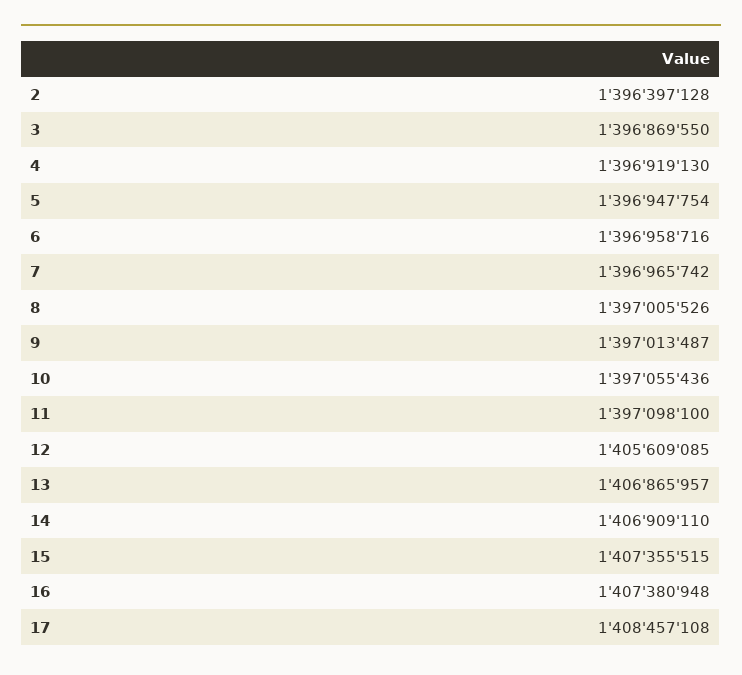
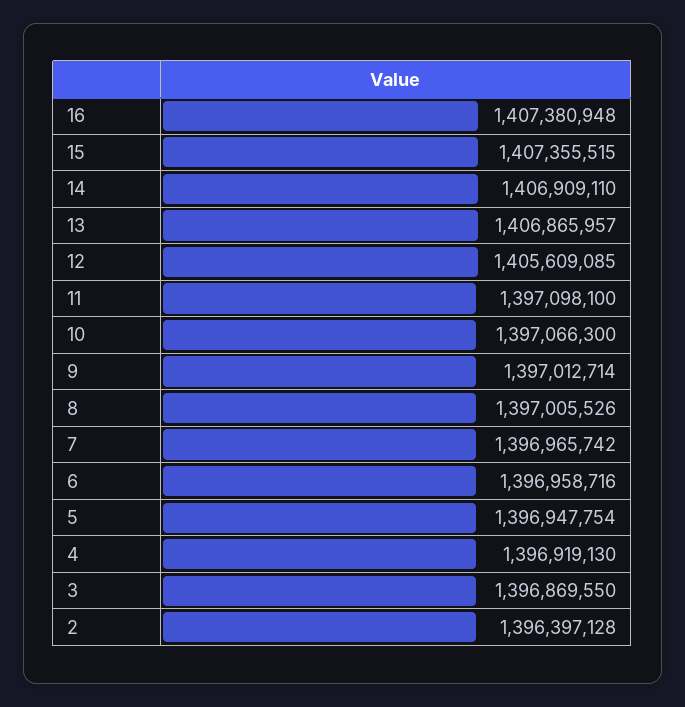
9: 1397013487 -> 1397012714
10: 1397055436 -> 1397066300
17: 1408457108 -> none

